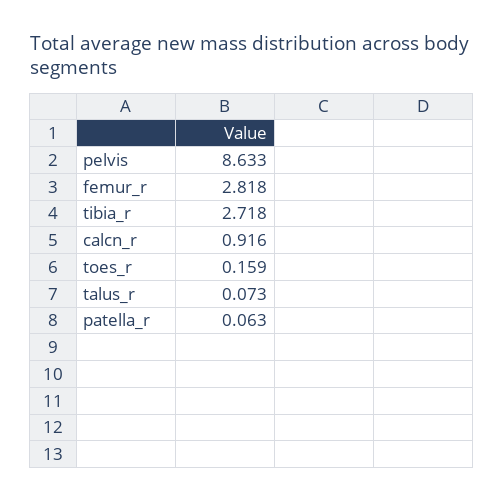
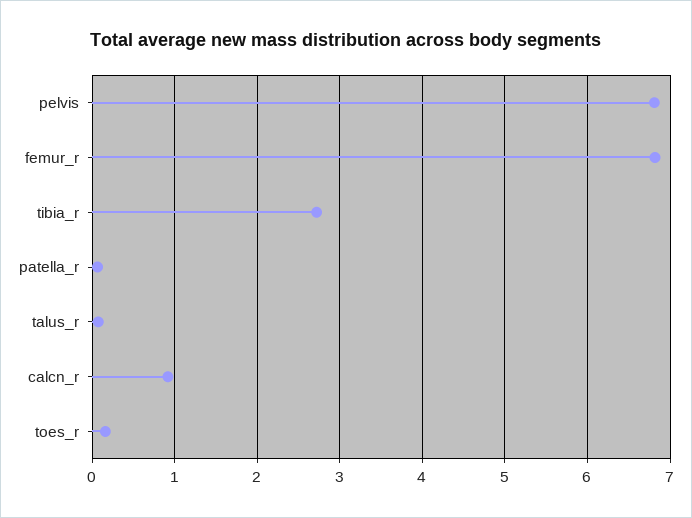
pelvis: 8.633 -> 6.8
femur_r: 2.818 -> 6.8

